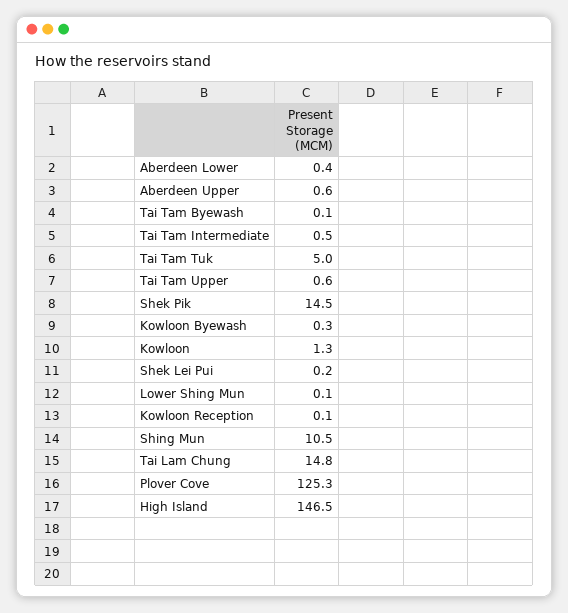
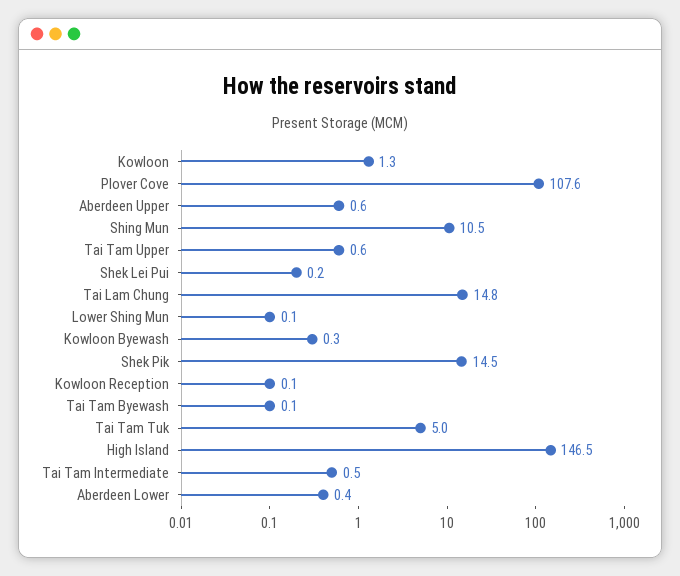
Plover Cove: 125.3 -> 107.6

